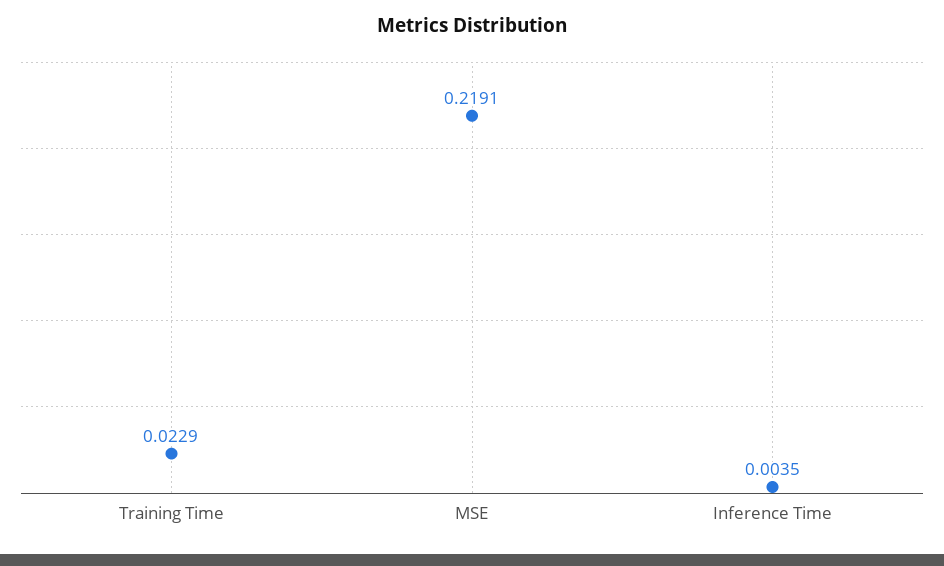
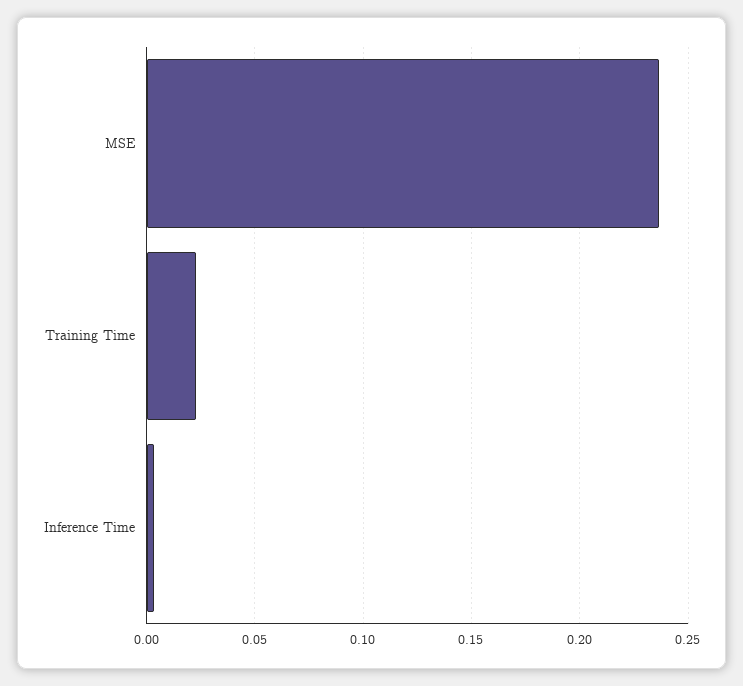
MSE: 0.2191 -> 0.235

